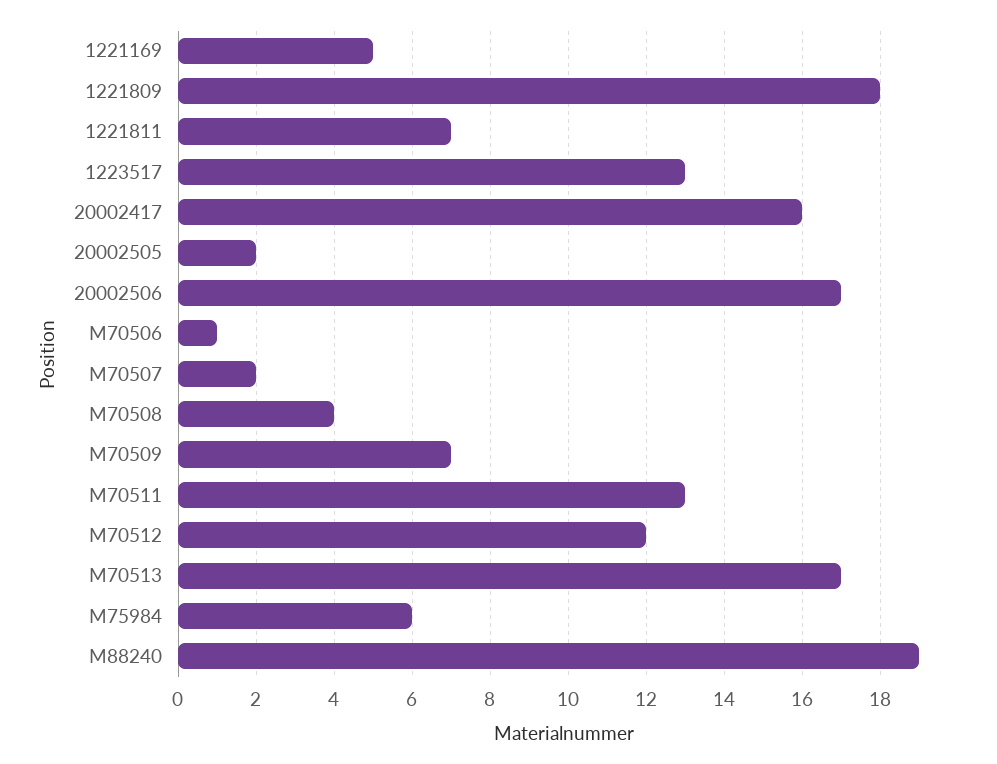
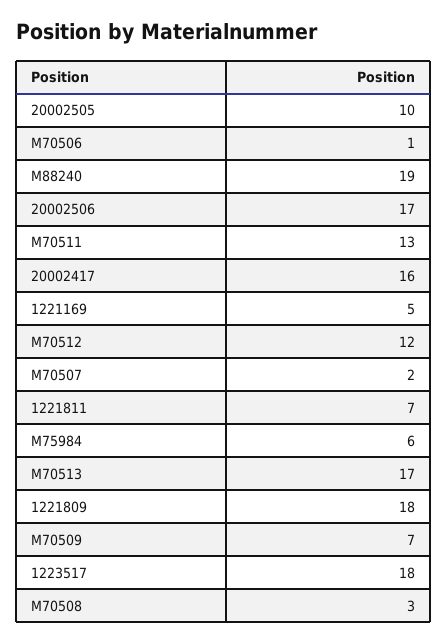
1223517: 13 -> 18
20002505: 2 -> 10
M70508: 4 -> 3

